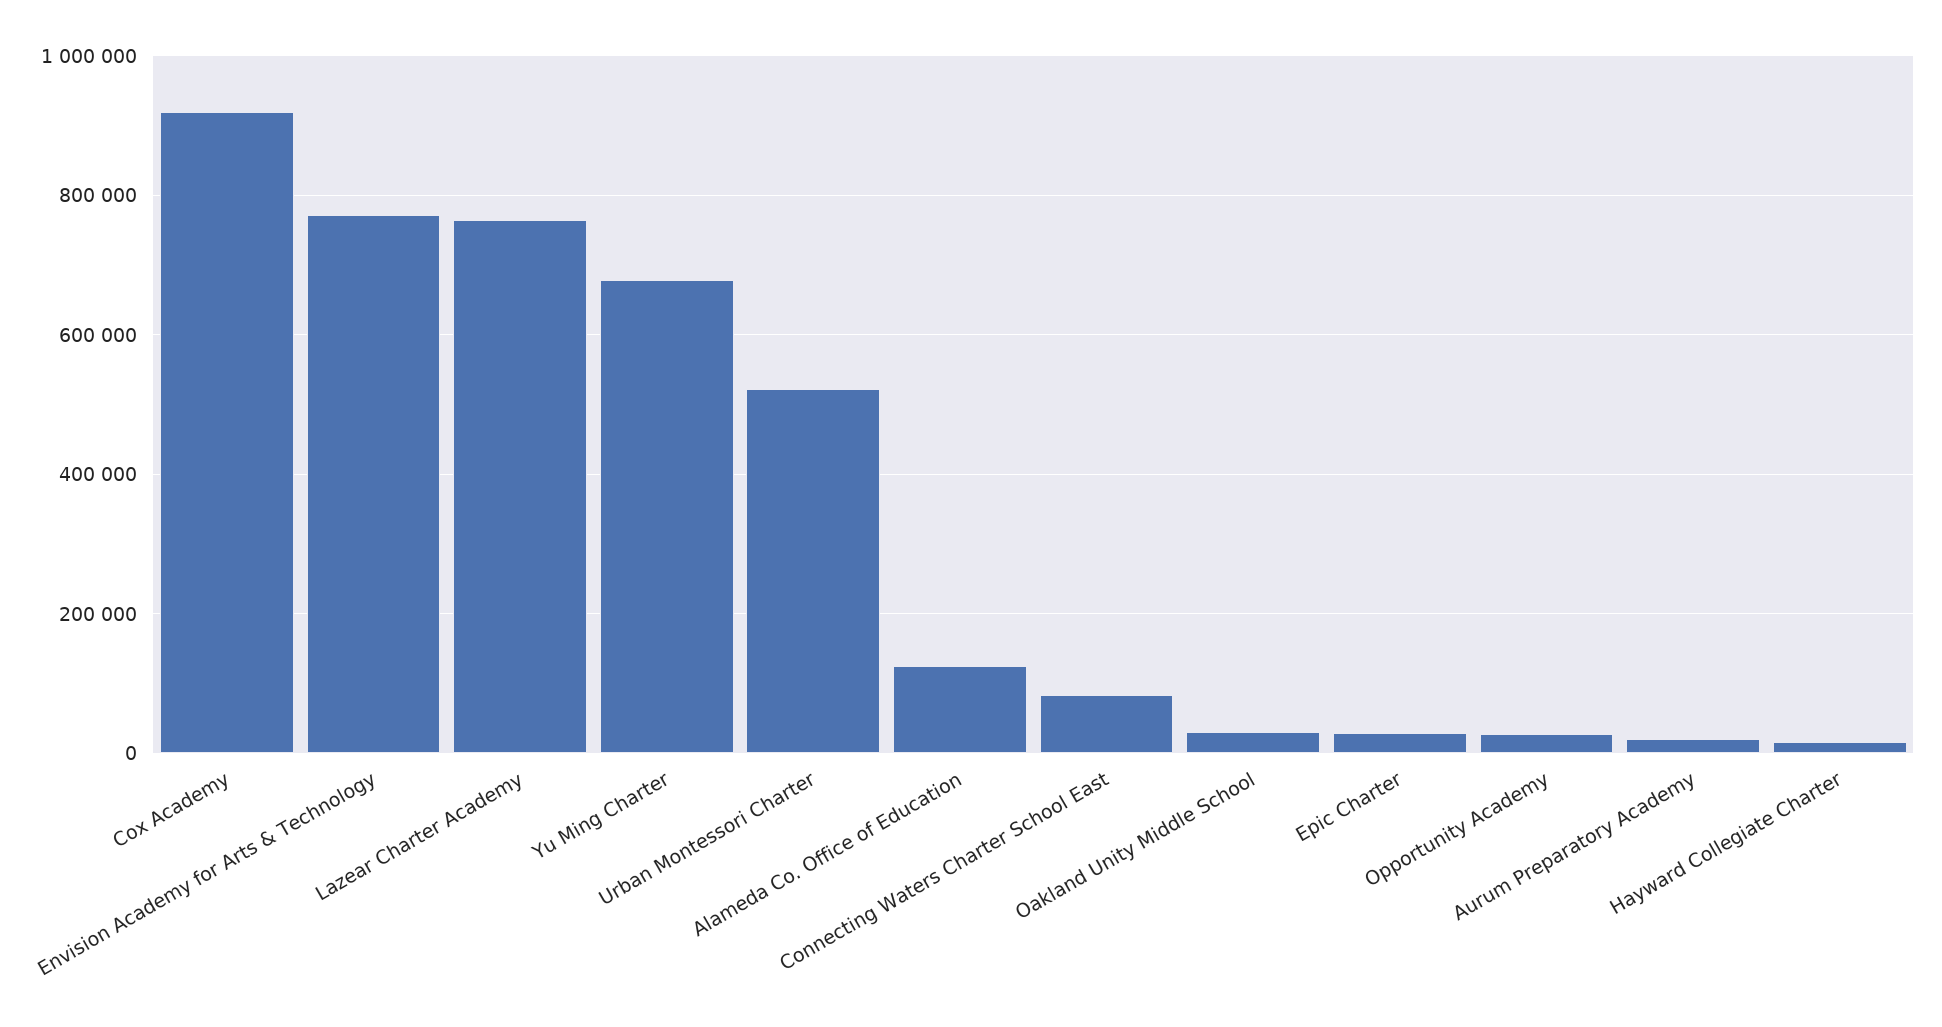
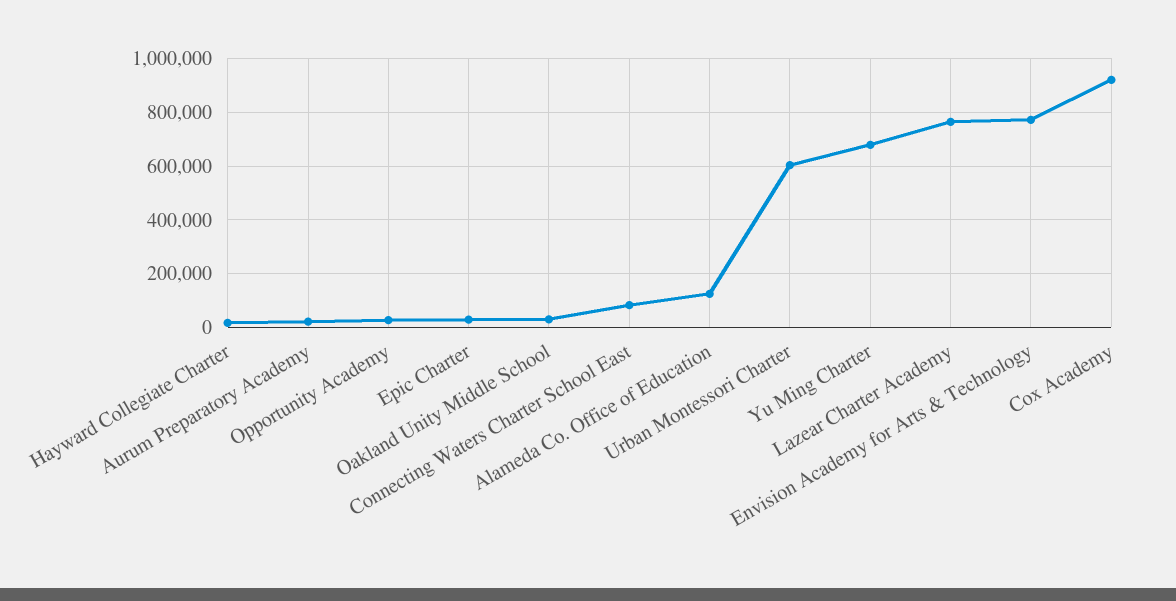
Urban Montessori Charter: 520000 -> 600000

